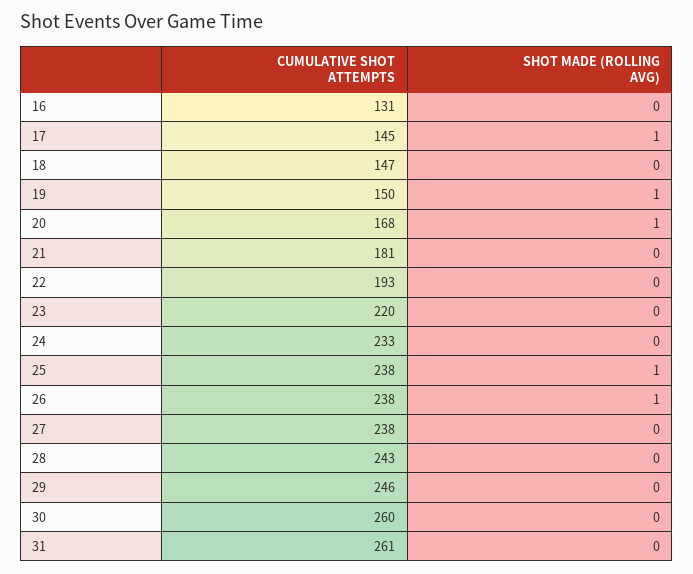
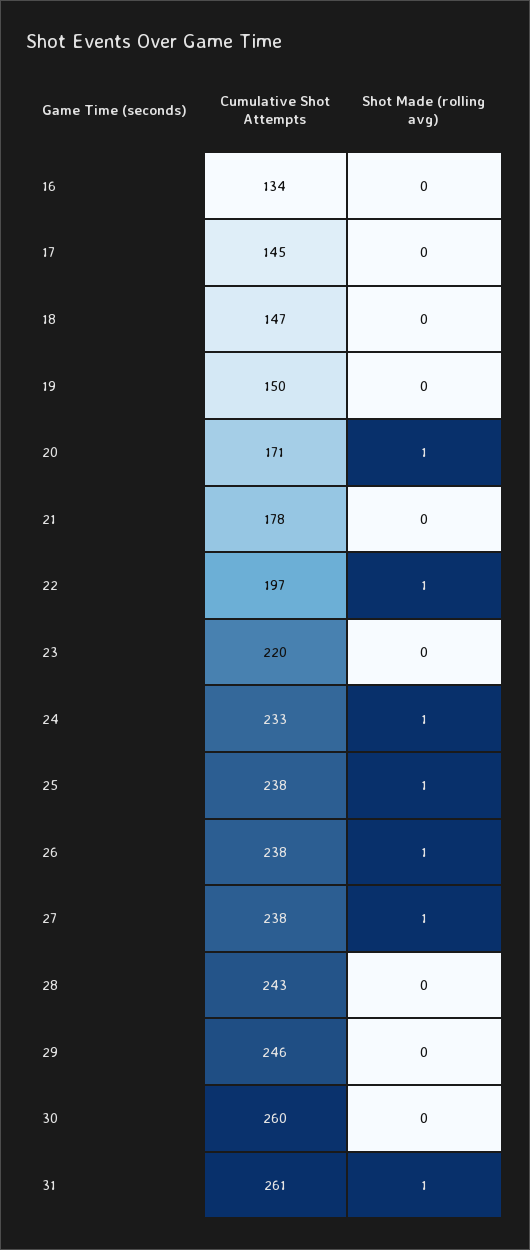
CUMULATIVE SHOT ATTEMPTS, 16: 131 -> 134
SHOT MADE (ROLLING AVG), 17: 1 -> 0
SHOT MADE (ROLLING AVG), 19: 1 -> 0
CUMULATIVE SHOT ATTEMPTS, 20: 168 -> 171
CUMULATIVE SHOT ATTEMPTS, 21: 181 -> 178
CUMULATIVE SHOT ATTEMPTS, 22: 193 -> 197
SHOT MADE (ROLLING AVG), 22: 0 -> 1
SHOT MADE (ROLLING AVG), 24: 0 -> 1
SHOT MADE (ROLLING AVG), 27: 0 -> 1
SHOT MADE (ROLLING AVG), 31: 0 -> 1

